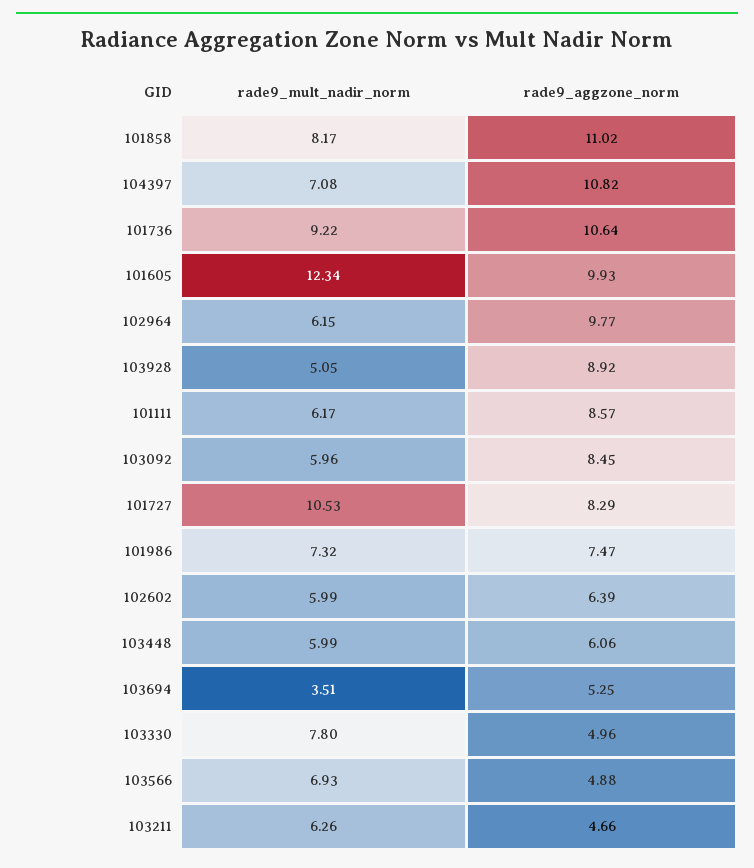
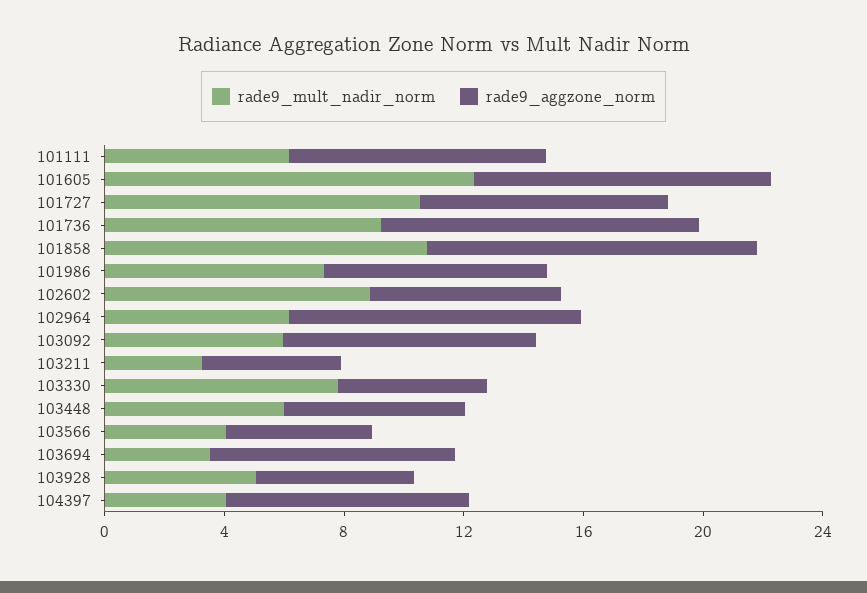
rade9_mult_nadir_norm, 101858: 8.17 -> 11
rade9_mult_nadir_norm, 104397: 7.08 -> 4
rade9_aggzone_norm, 104397: 10.82 -> 8
rade9_aggzone_norm, 103928: 8.92 -> 5
rade9_mult_nadir_norm, 102602: 5.99 -> 9
rade9_aggzone_norm, 103694: 5.25 -> 8
rade9_mult_nadir_norm, 103566: 6.93 -> 4
rade9_mult_nadir_norm, 103211: 6.26 -> 3

